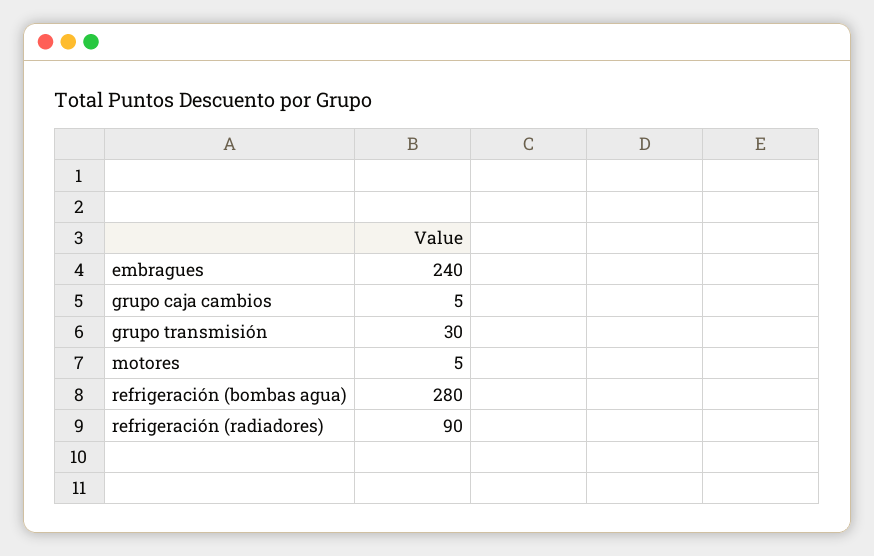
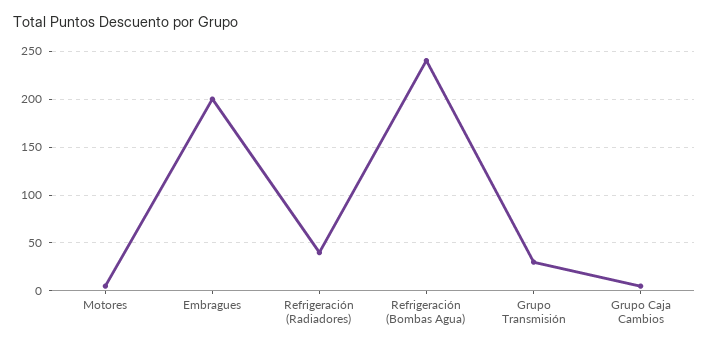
embragues: 240 -> 200
refrigeración (bombas agua): 280 -> 240
refrigeración (radiadores): 90 -> 40

